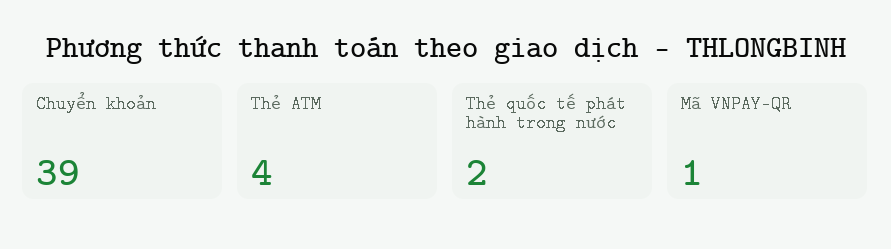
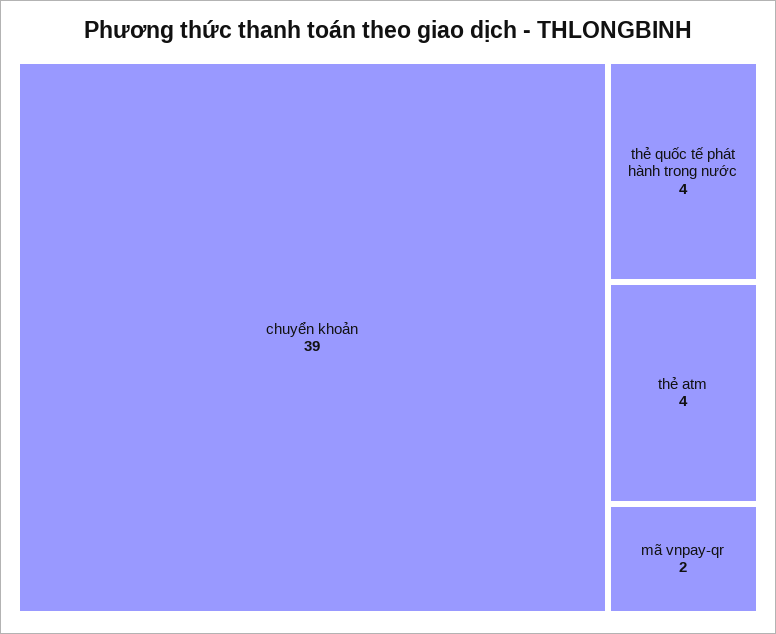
Thẻ quốc tế phát hành trong nước: 2 -> 4
Mã VNPAY-QR: 1 -> 2

